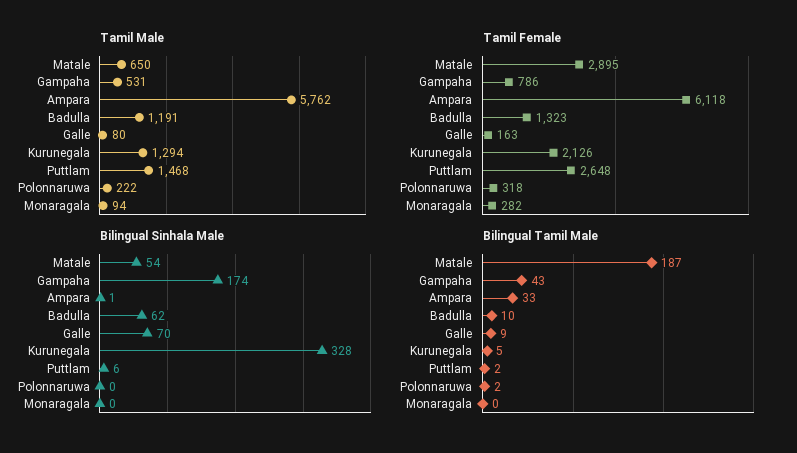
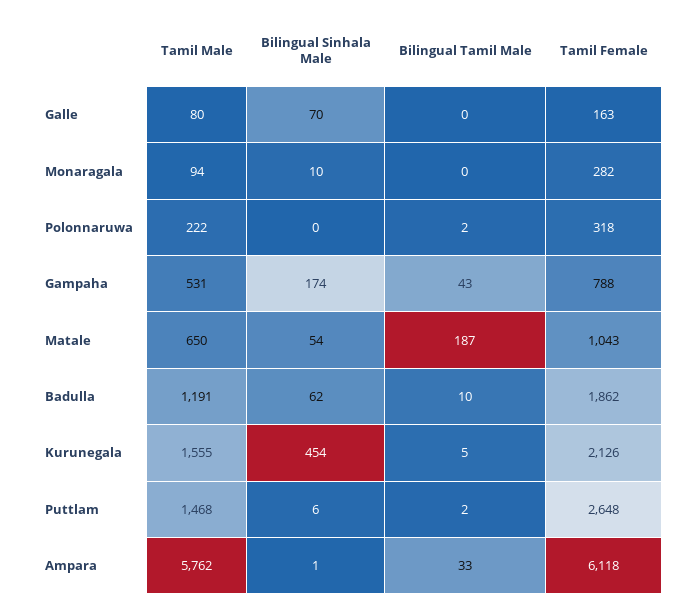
Tamil Male, Kurunegala: 1294 -> 1555
Tamil Female, Matale: 2895 -> 1043
Tamil Female, Gampaha: 786 -> 788
Tamil Female, Badulla: 1323 -> 1862
Bilingual Sinhala Male, Kurunegala: 328 -> 454
Bilingual Sinhala Male, Monaragala: 0 -> 10
Bilingual Tamil Male, Galle: 9 -> 0

